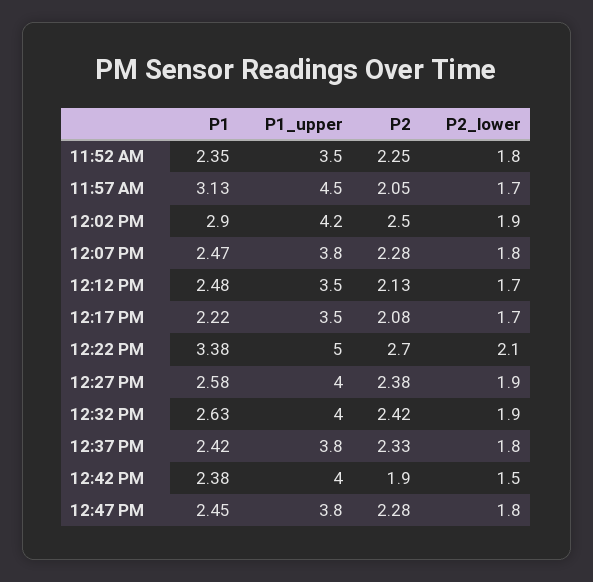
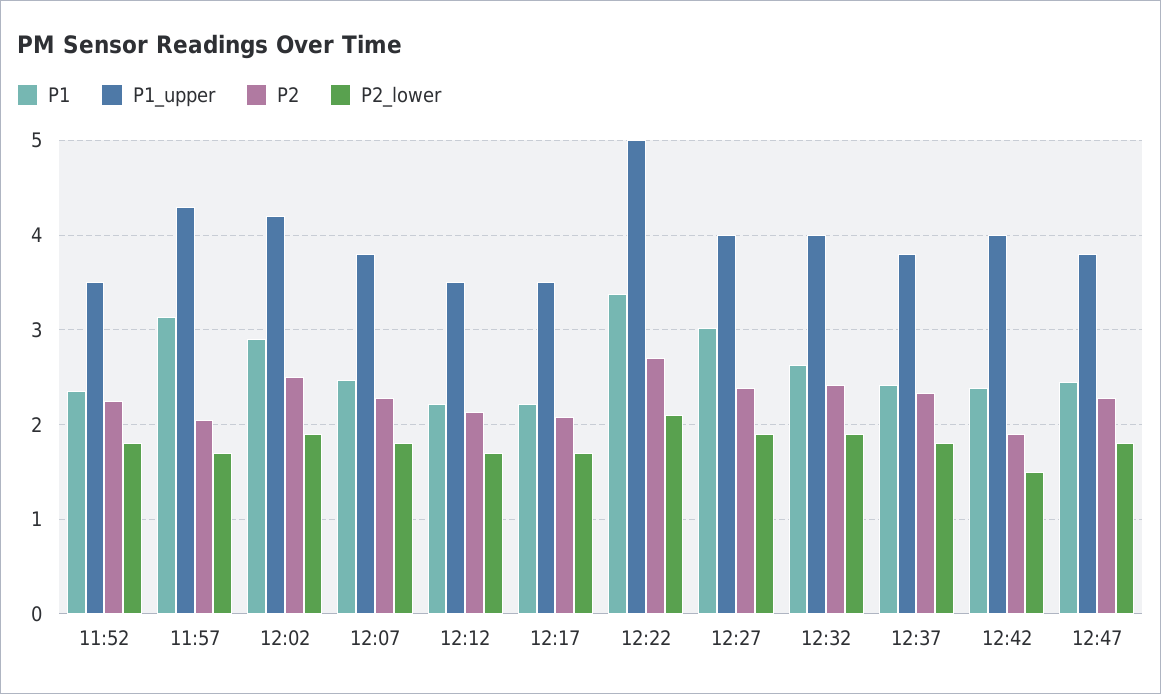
P1_upper, 11:57 AM: 4.5 -> 4.3
P1, 12:12 PM: 2.48 -> 2.2
P1, 12:27 PM: 2.58 -> 3

